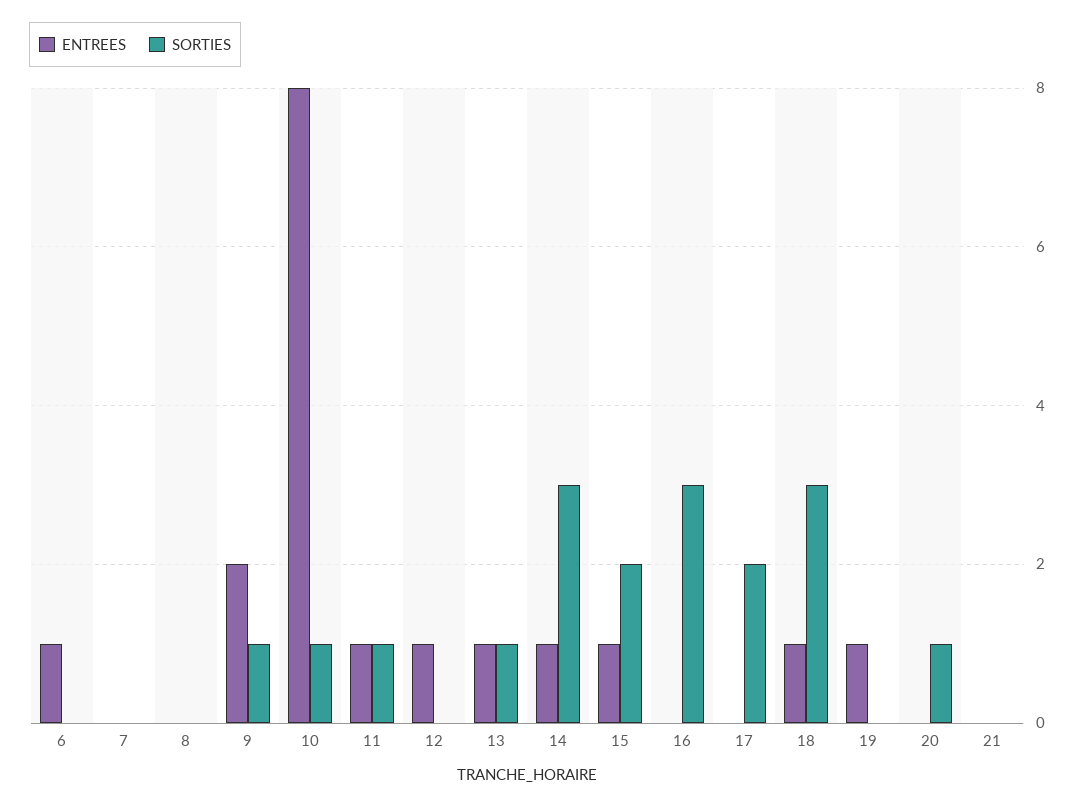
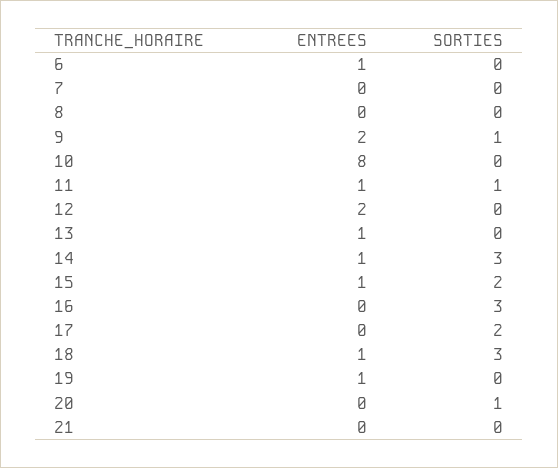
SORTIES, 10: 1 -> 0
ENTREES, 12: 1 -> 2
SORTIES, 13: 1 -> 0

